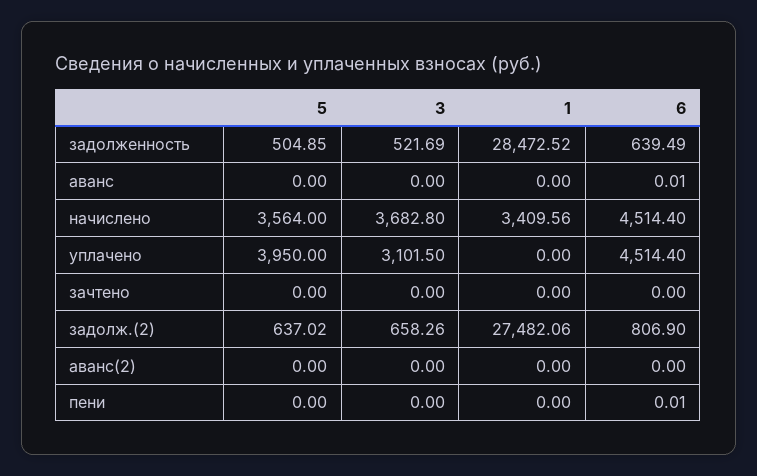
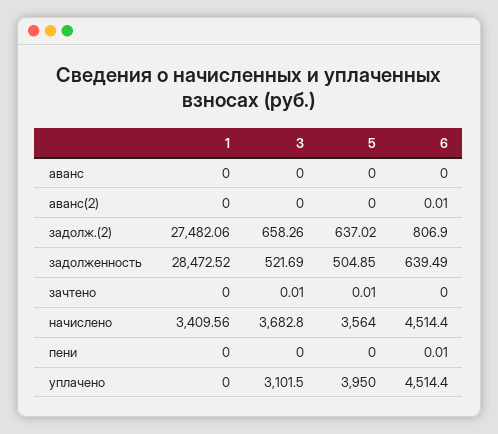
6, аванс: 0.01 -> 0
5, зачтено: 0 -> 0.01
3, зачтено: 0 -> 0.01
6, аванс(2): 0 -> 0.01

